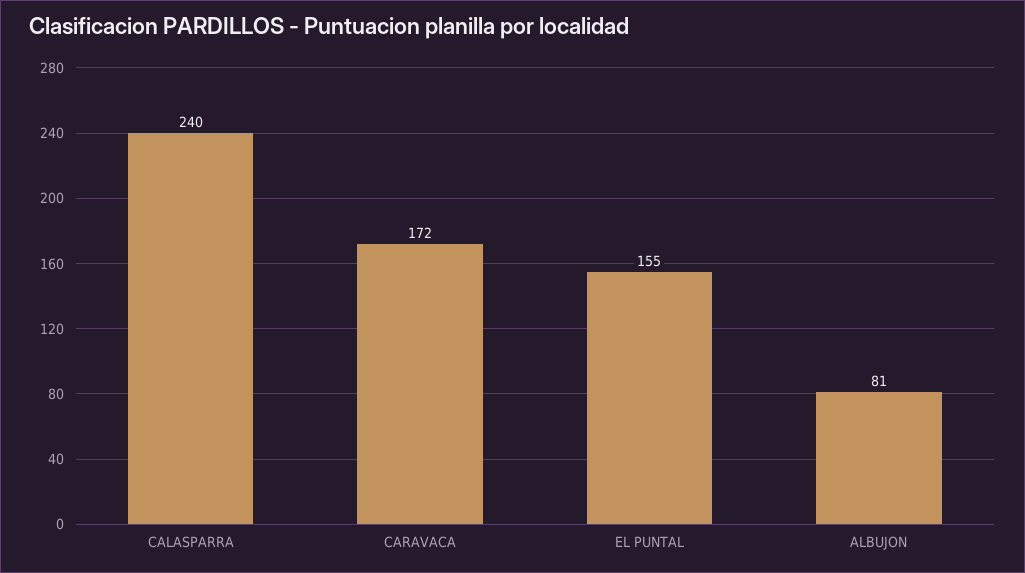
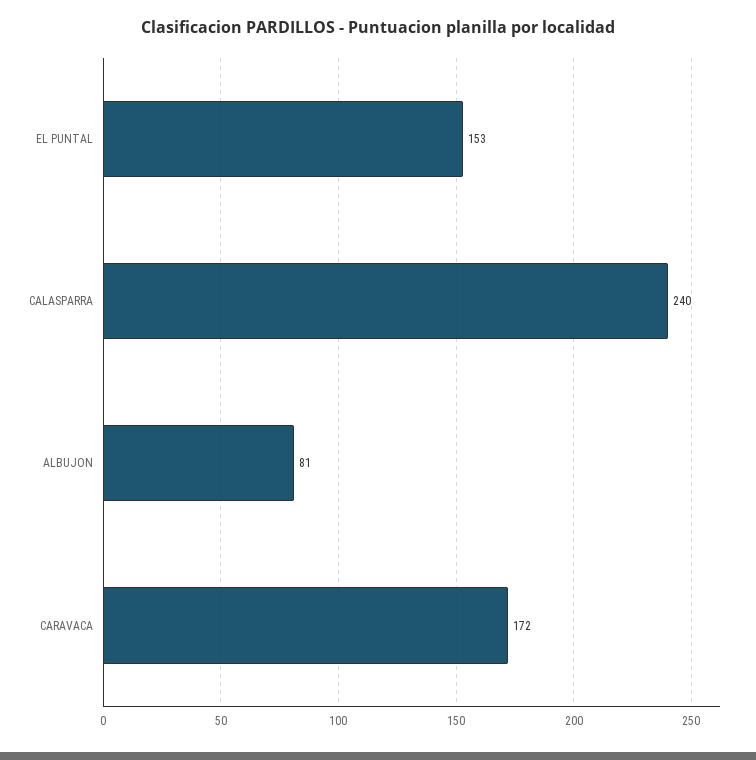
EL PUNTAL: 155 -> 153

